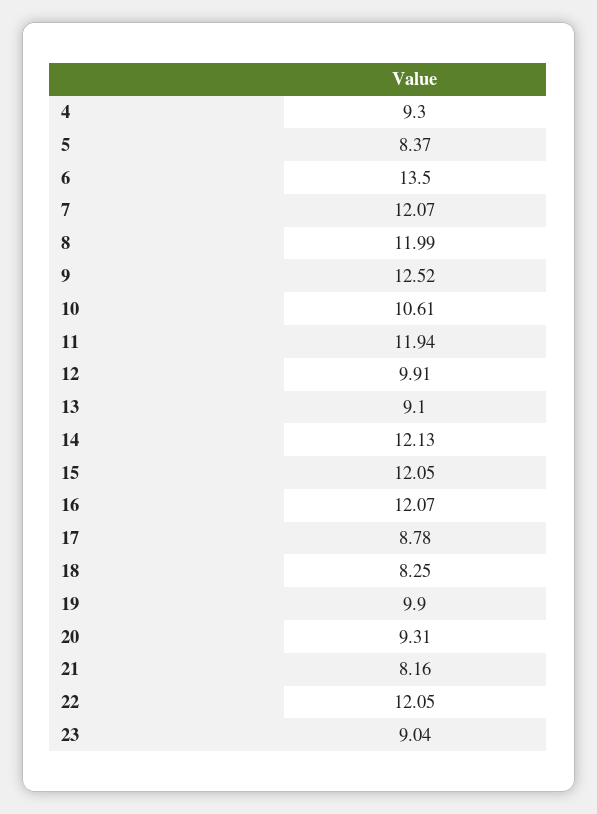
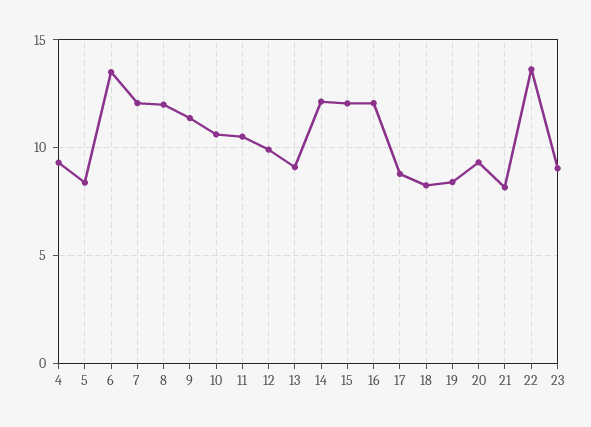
9: 12.52 -> 11.5
11: 11.94 -> 10.5
19: 9.9 -> 8.5
22: 12.05 -> 13.5

